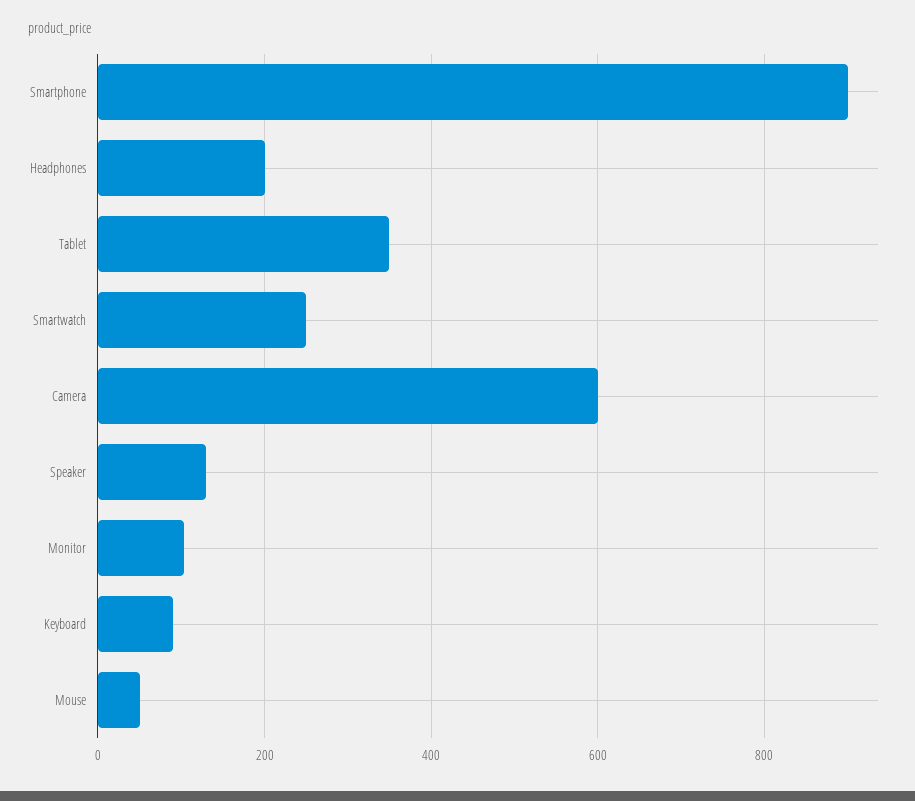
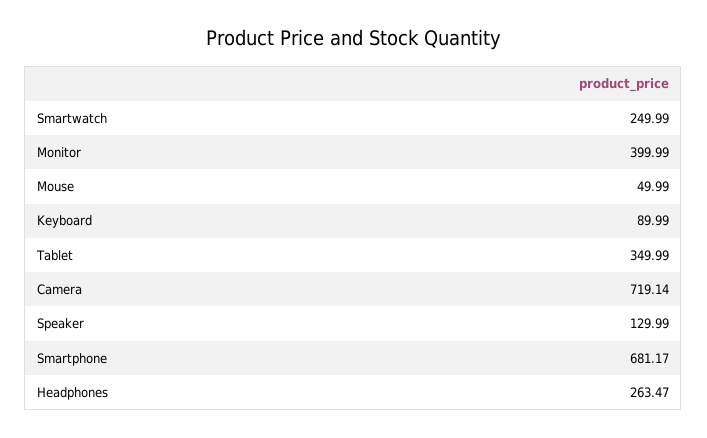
Smartphone: 900 -> 681.17
Headphones: 200 -> 263.47
Camera: 600 -> 719.14
Monitor: 100 -> 399.99

